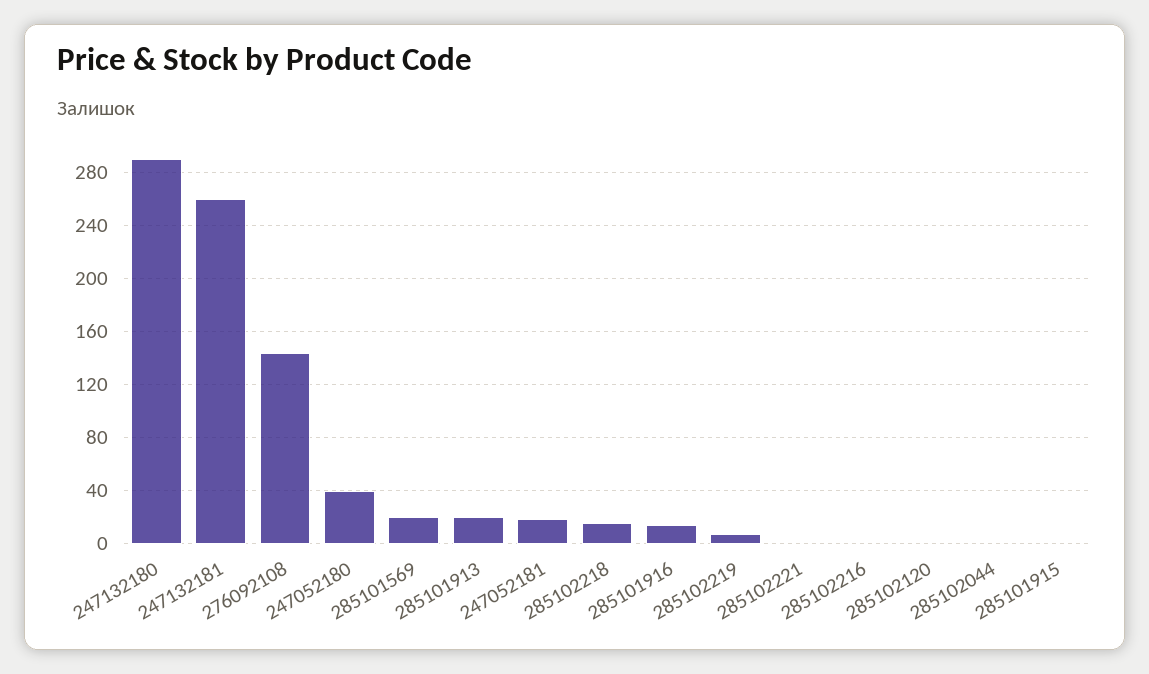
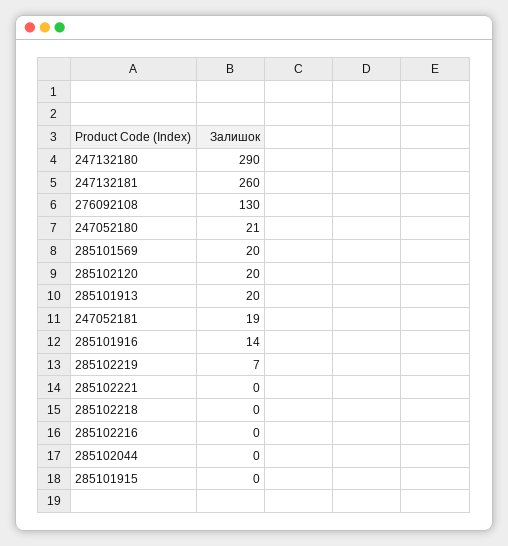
276092108: 145 -> 130
247052180: 40 -> 21
285102218: 15 -> 0
285102120: 0 -> 20

